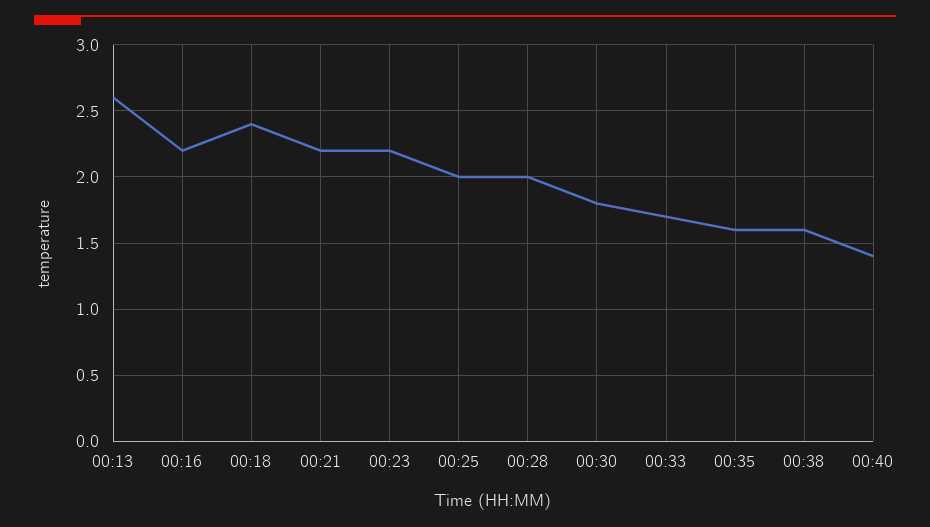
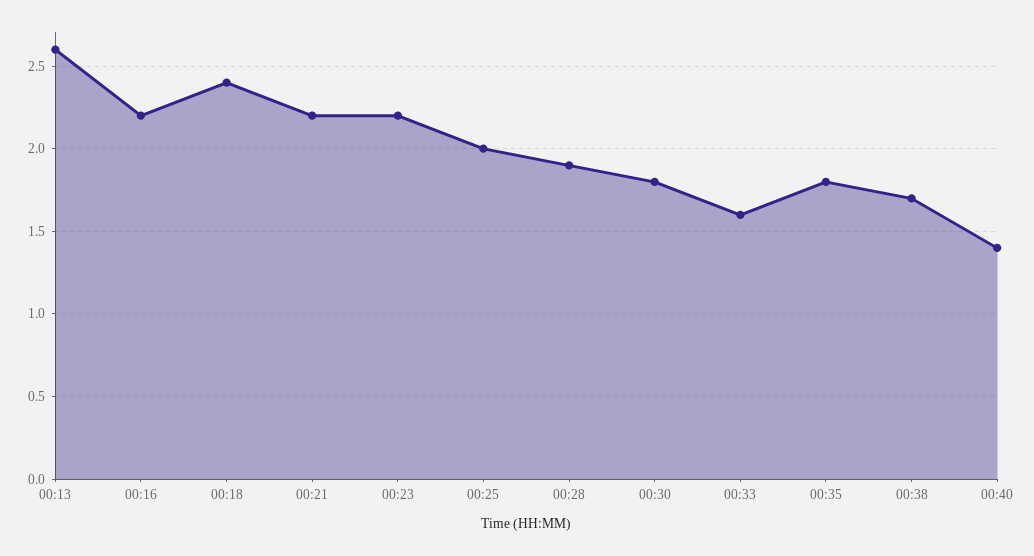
00:28: 2 -> 1.9
00:33: 1.7 -> 1.6
00:35: 1.6 -> 1.8
00:38: 1.6 -> 1.7

